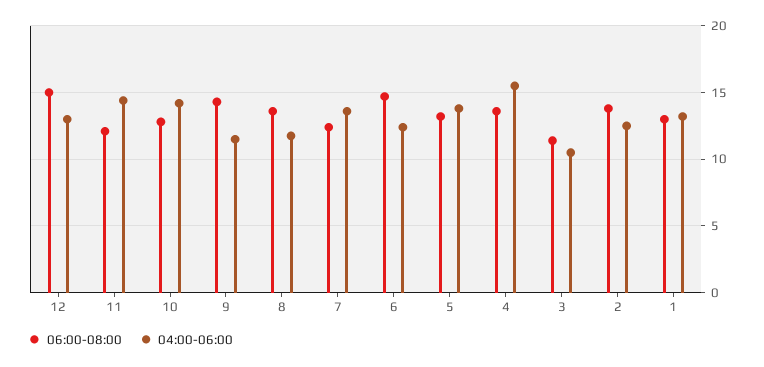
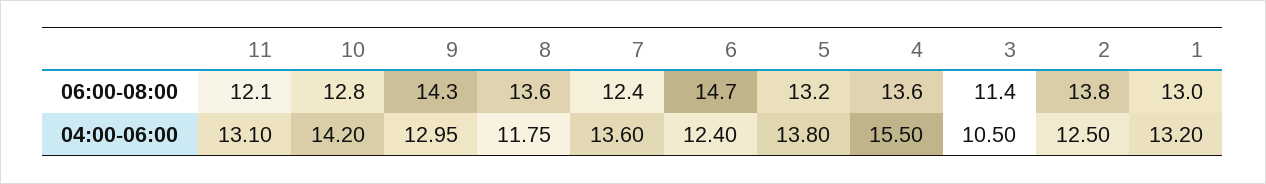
06:00-08:00, 12: 15 -> none
04:00-06:00, 12: 13 -> none
04:00-06:00, 11: 14.5 -> 13.1
04:00-06:00, 9: 11.5 -> 12.95

